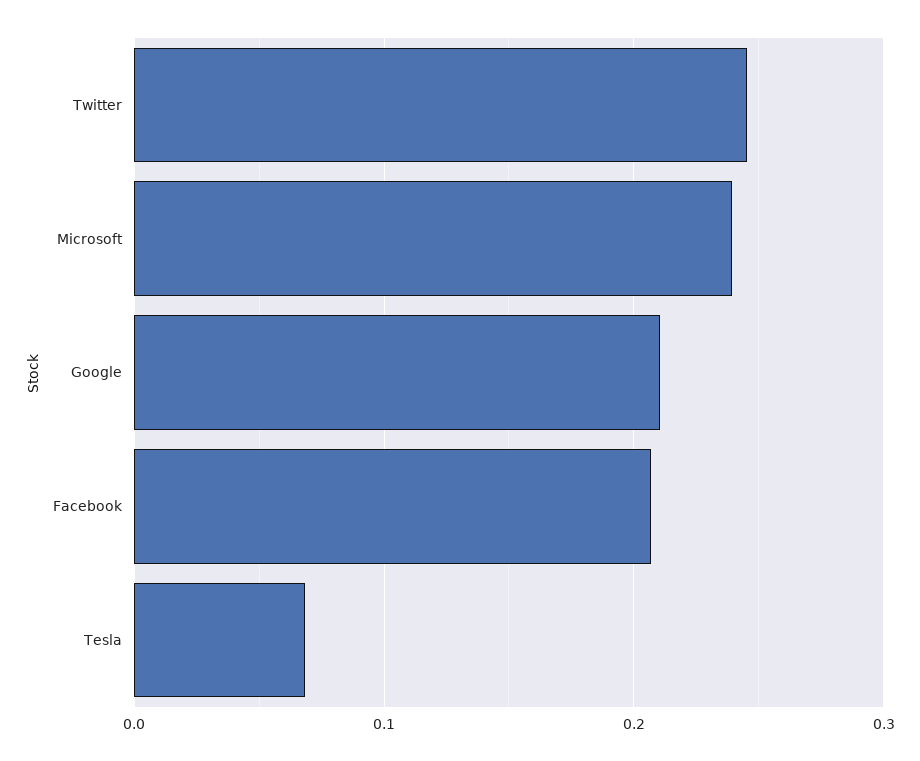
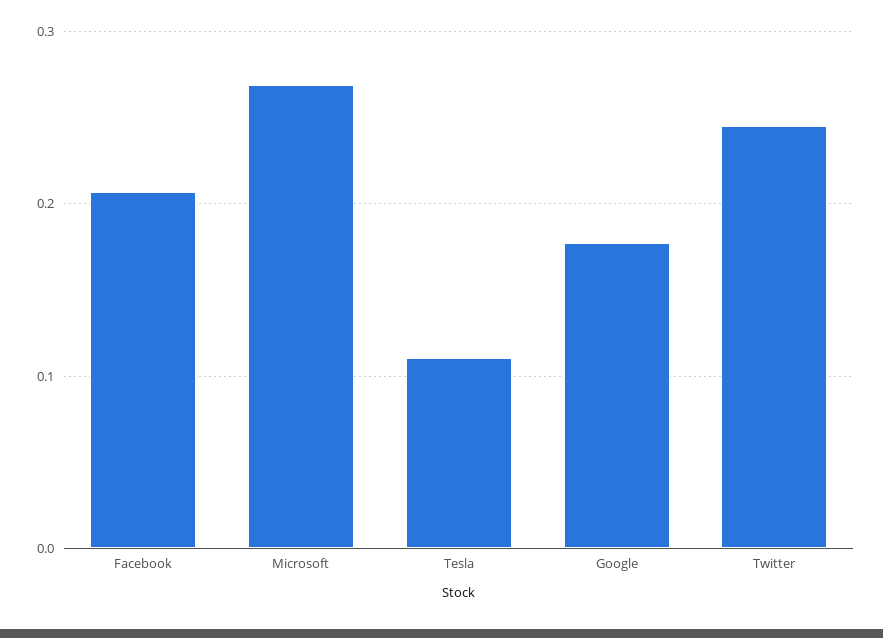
Microsoft: 0.24 -> 0.27
Google: 0.21 -> 0.18
Tesla: 0.07 -> 0.11

